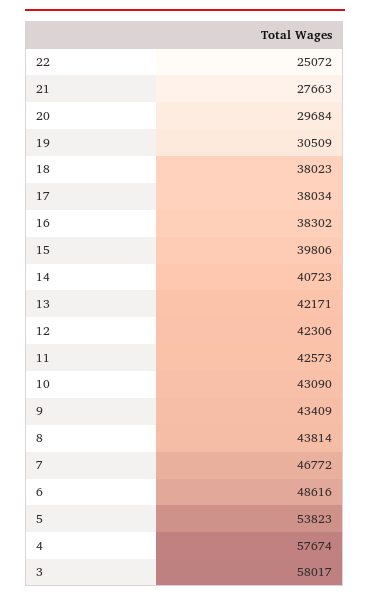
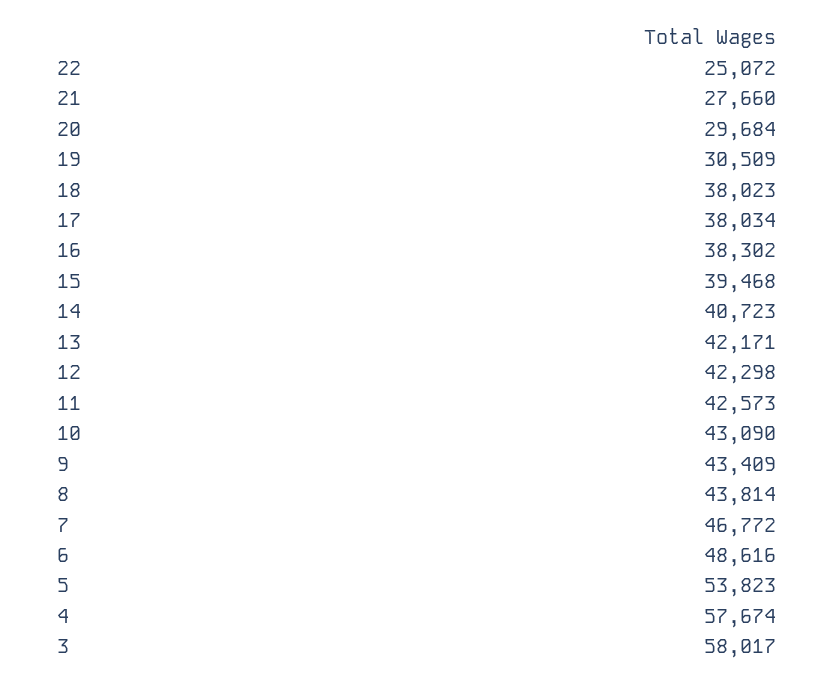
21: 27663 -> 27660
15: 39806 -> 39468
12: 42306 -> 42298

